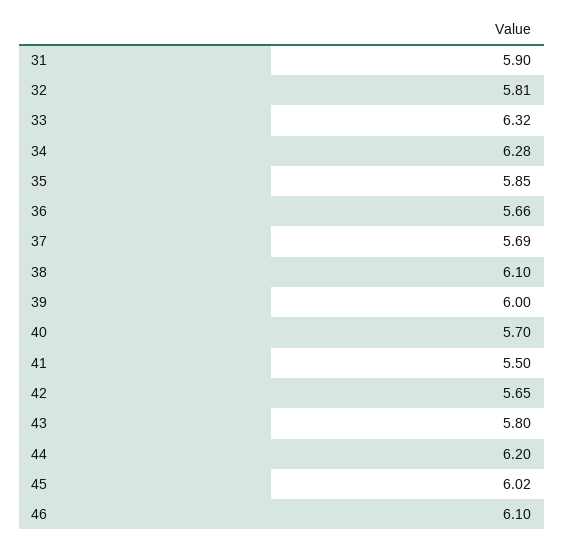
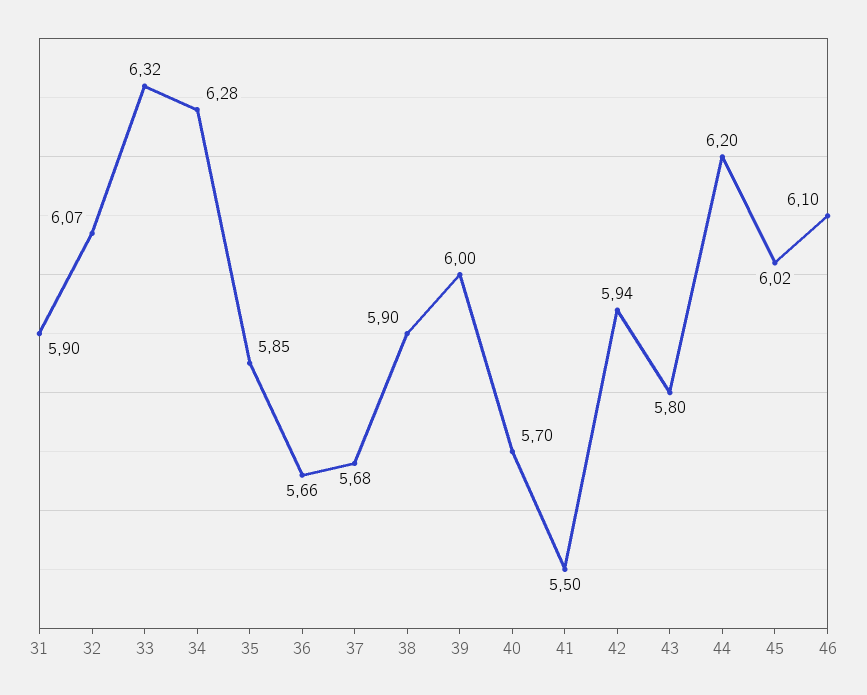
32: 5.81 -> 6.07
37: 5.69 -> 5.68
38: 6.1 -> 5.9
42: 5.65 -> 5.94

